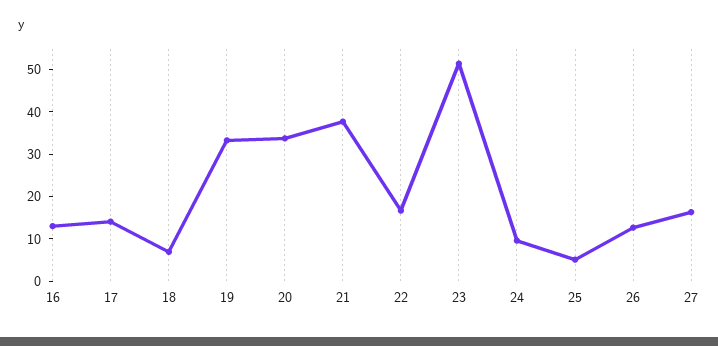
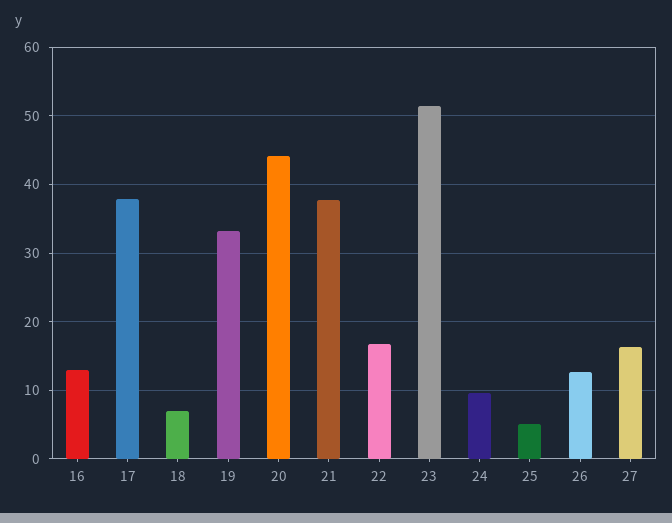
17: 14 -> 38
20: 34 -> 44

